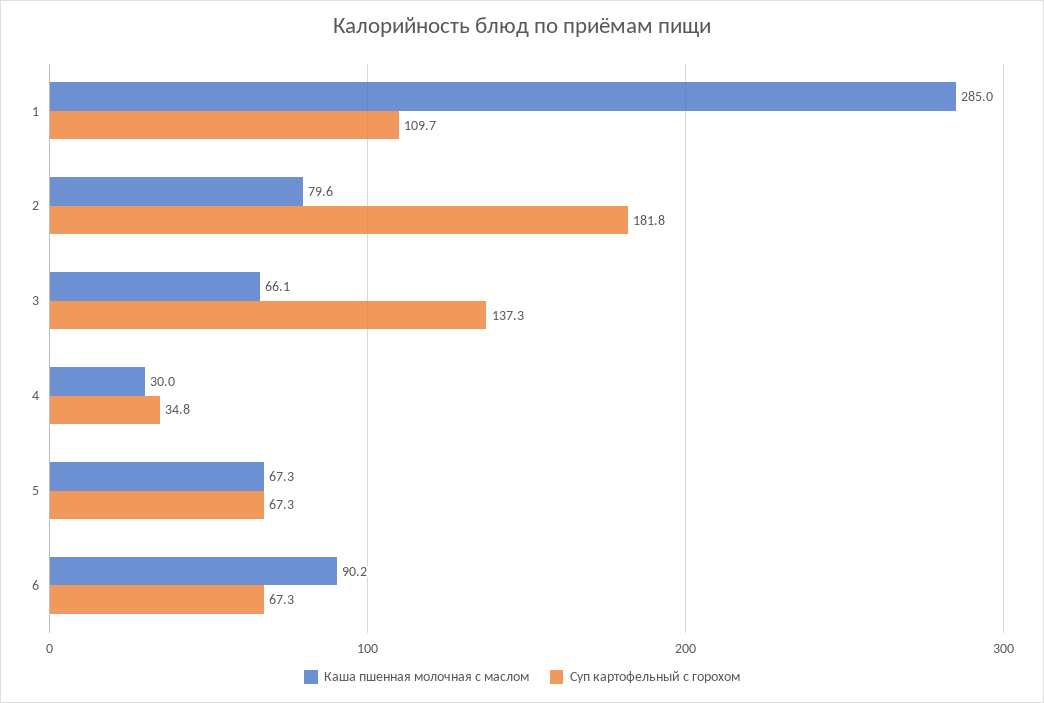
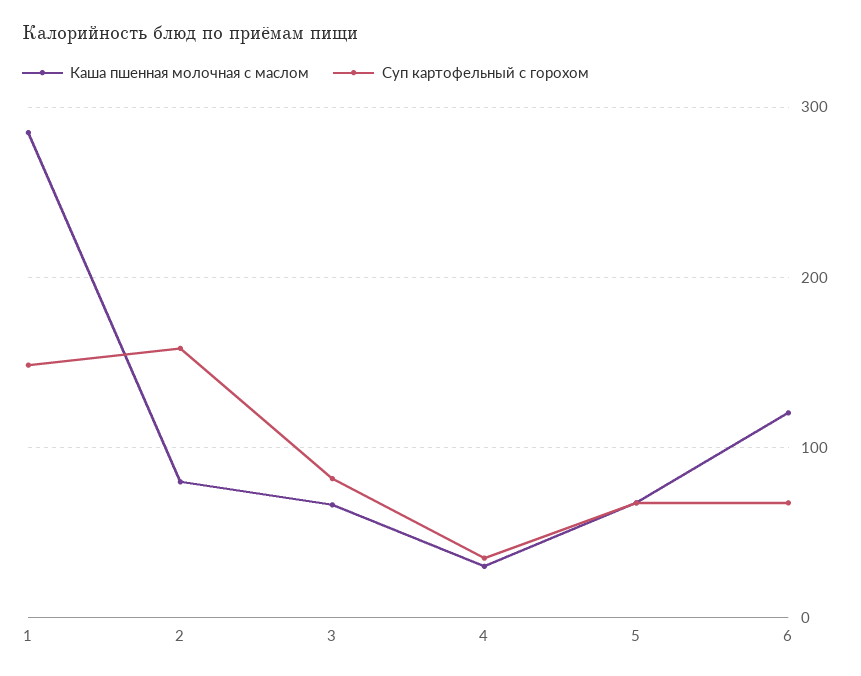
Суп картофельный с горохом, 1: 109.7 -> 150
Суп картофельный с горохом, 2: 181.8 -> 160
Суп картофельный с горохом, 3: 137.3 -> 80
Каша пшенная молочная с маслом, 6: 90.2 -> 120

